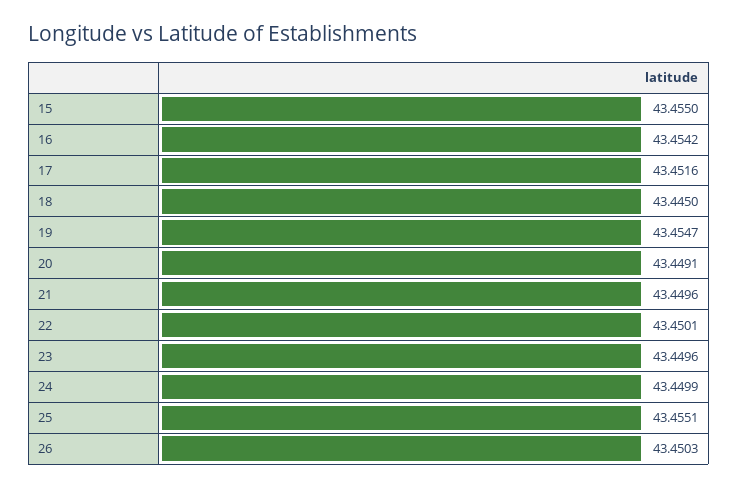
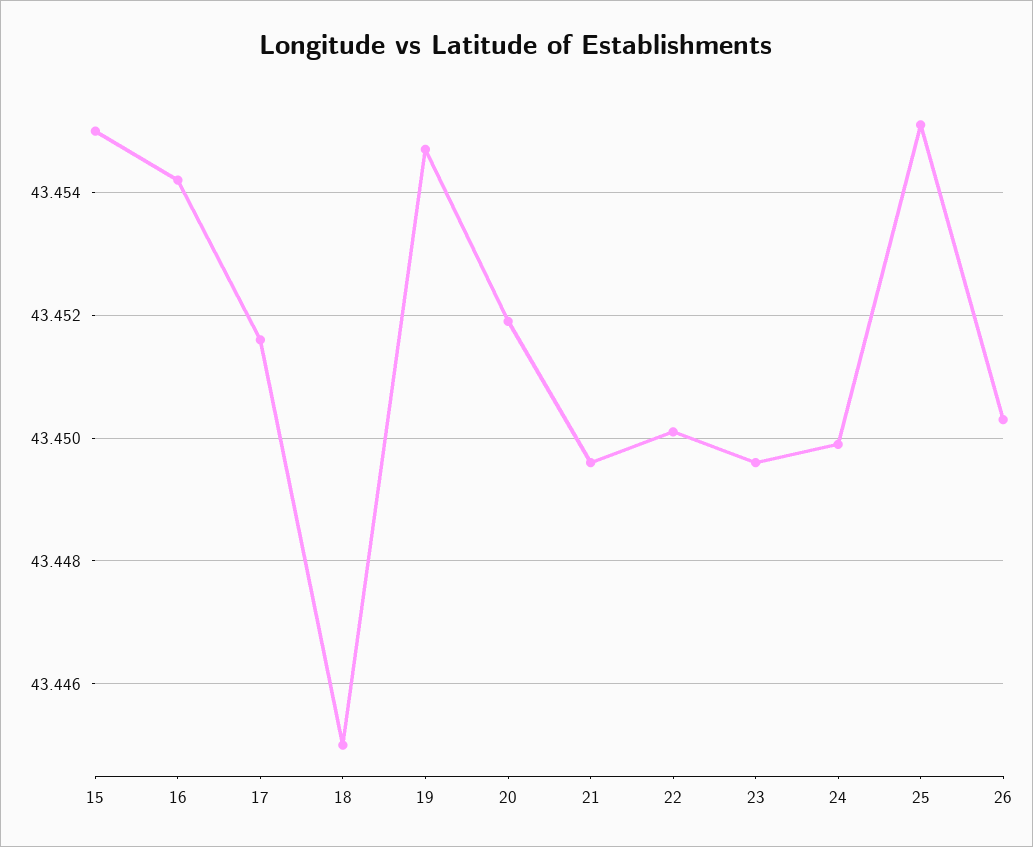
20: 43.4491 -> 43.452

